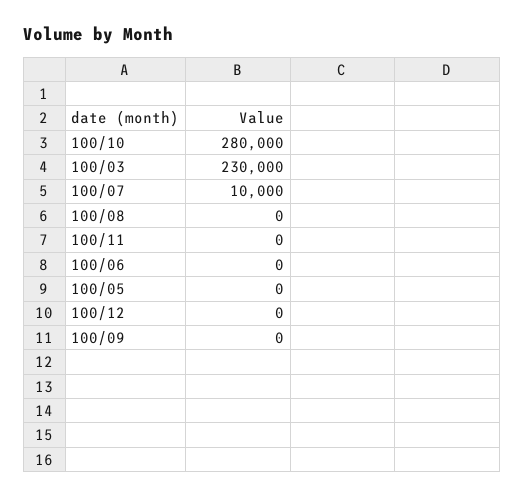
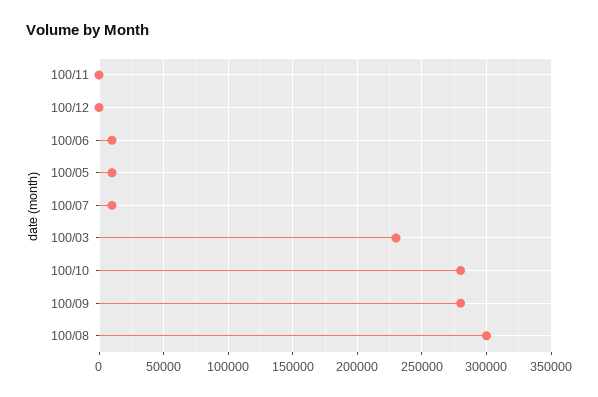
100/08: 0 -> 300000
100/06: 0 -> 10000
100/05: 0 -> 10000
100/09: 0 -> 280000

